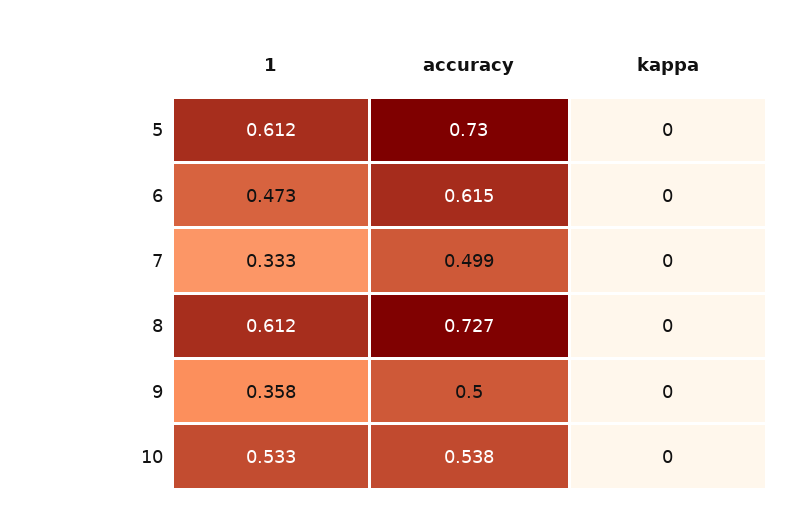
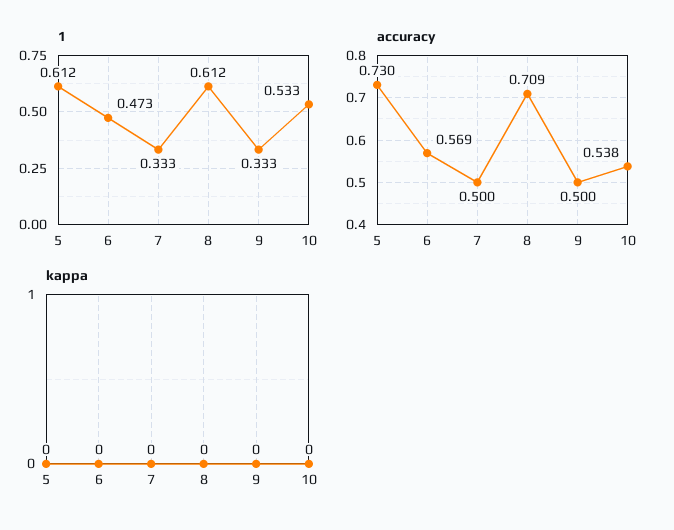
accuracy, 6: 0.615 -> 0.569
accuracy, 7: 0.499 -> 0.5
accuracy, 8: 0.727 -> 0.709
1, 9: 0.358 -> 0.333

